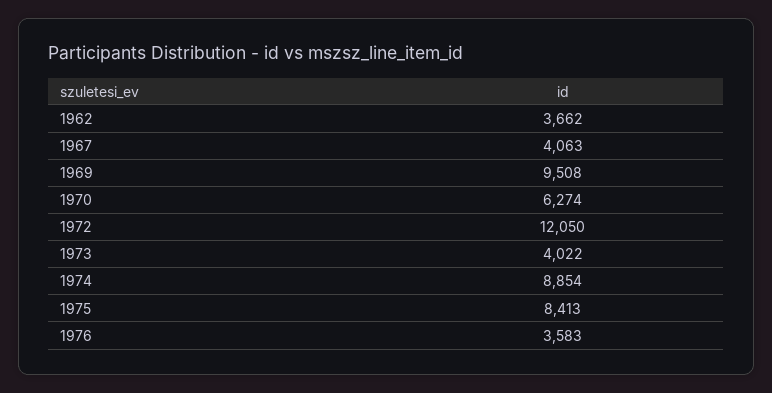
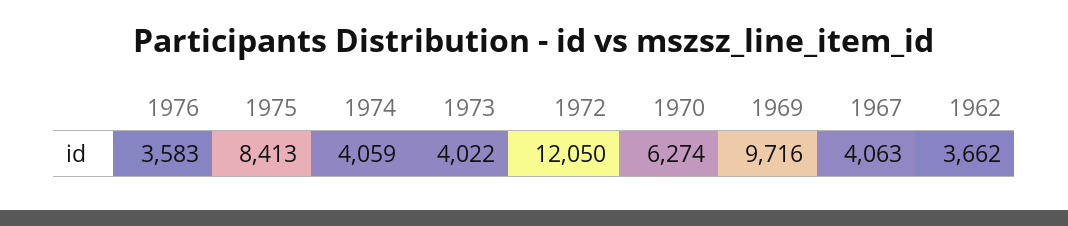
1969: 9508 -> 9716
1974: 8854 -> 4059

